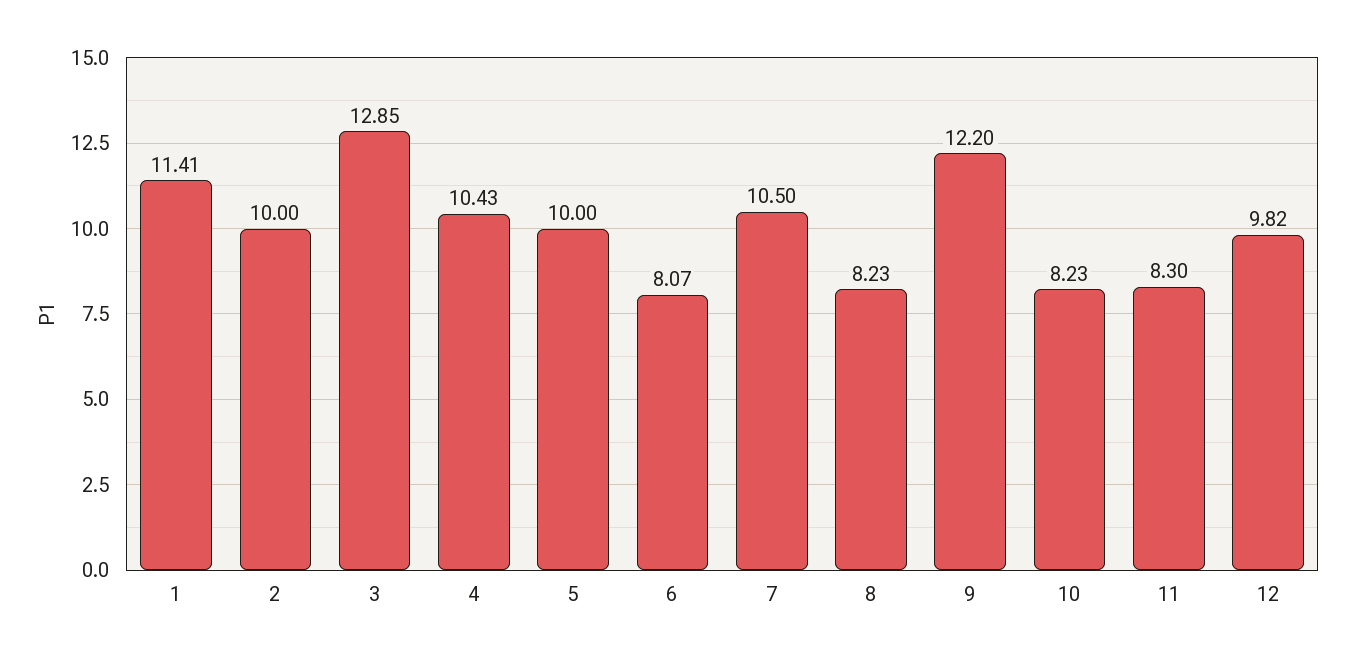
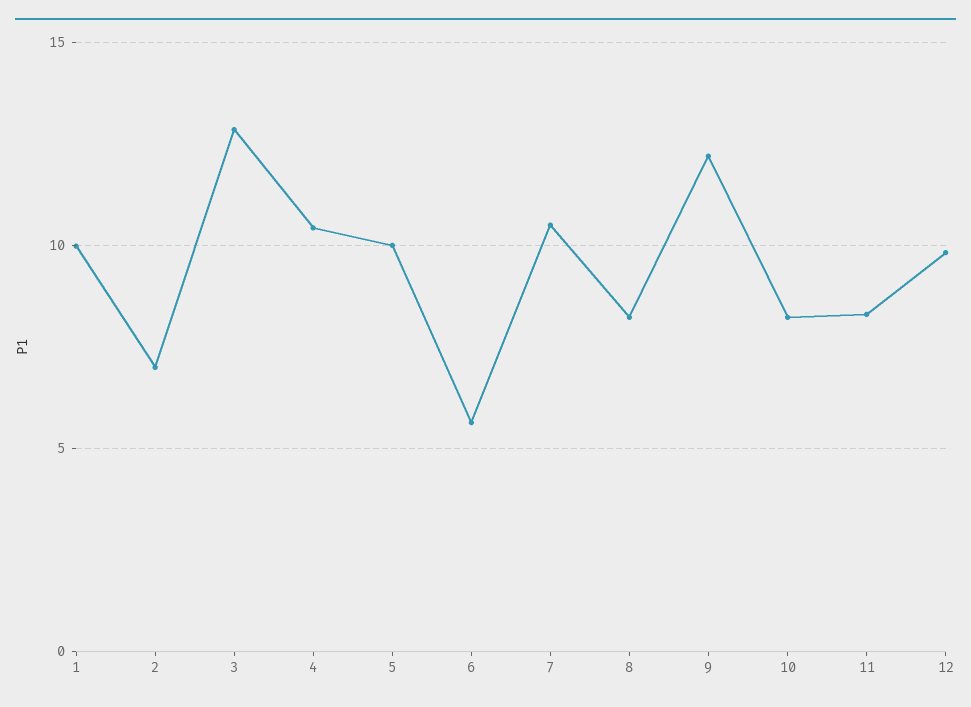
1: 11.41 -> 10
2: 10 -> 7
6: 8.07 -> 5.5

